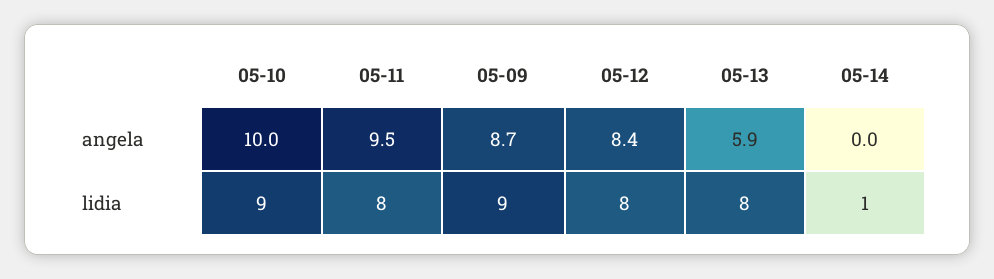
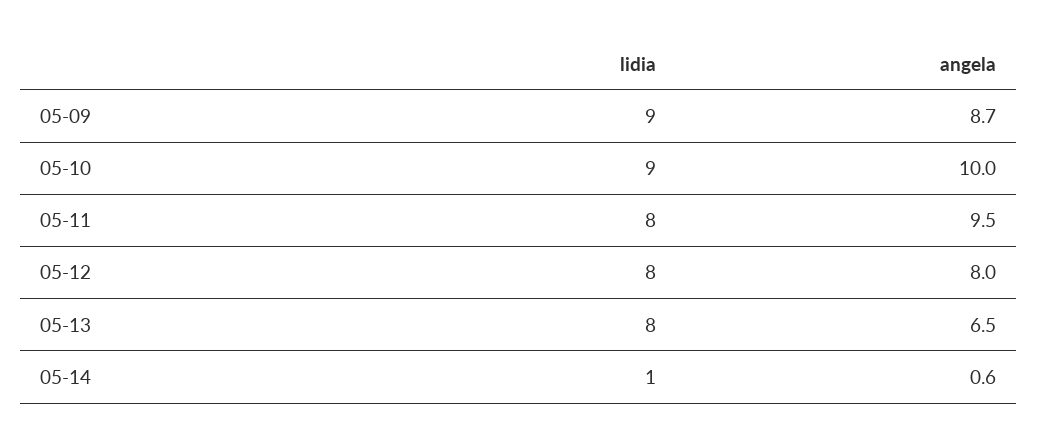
05-12, angela: 8.4 -> 8
05-13, angela: 5.9 -> 6.5
05-14, angela: 0 -> 0.6

